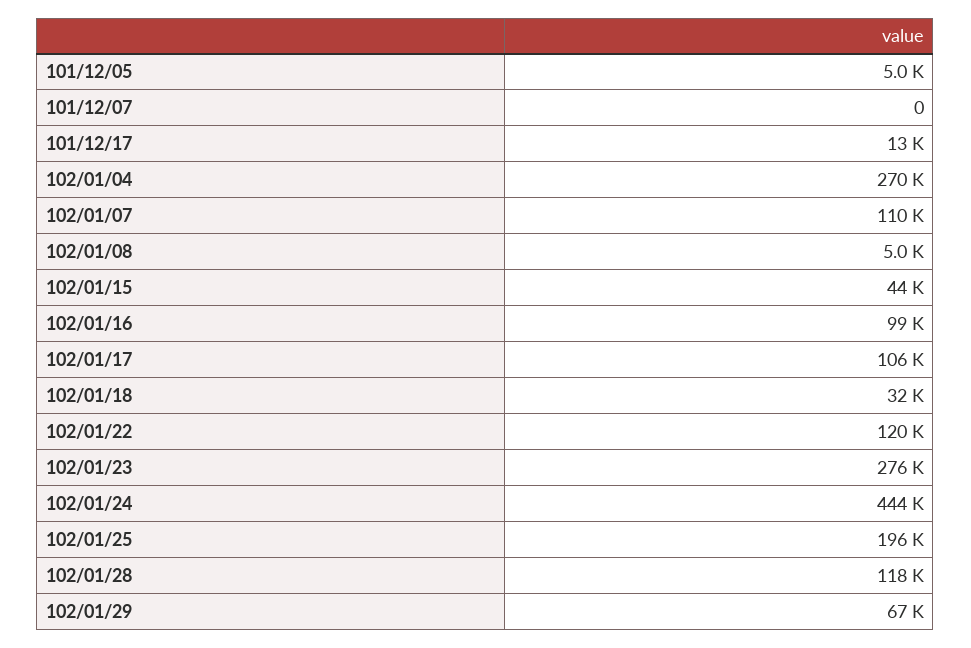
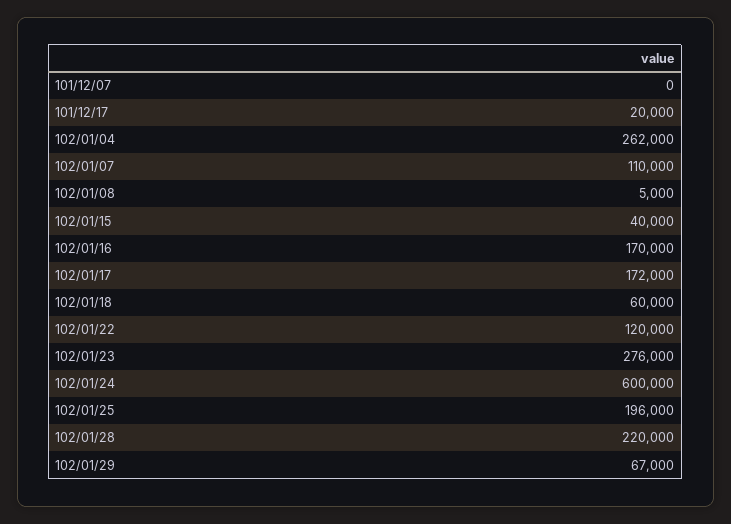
101/12/05: 5000 -> none
101/12/17: 13000 -> 20000
102/01/04: 270000 -> 262000
102/01/15: 44000 -> 40000
102/01/16: 99000 -> 170000
102/01/17: 106000 -> 172000
102/01/18: 32000 -> 60000
102/01/24: 444000 -> 600000
102/01/28: 118000 -> 220000

